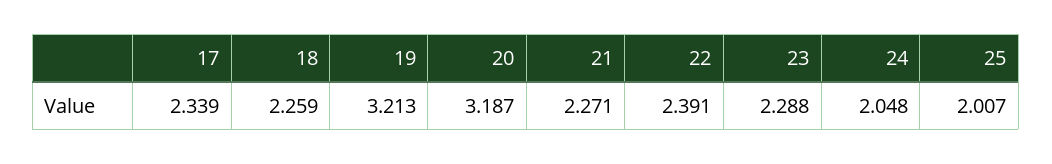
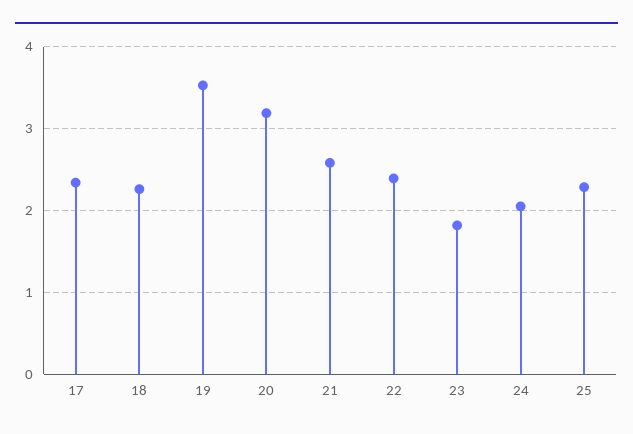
19: 3.213 -> 3.5
21: 2.271 -> 2.6
23: 2.288 -> 1.8
25: 2.007 -> 2.3

